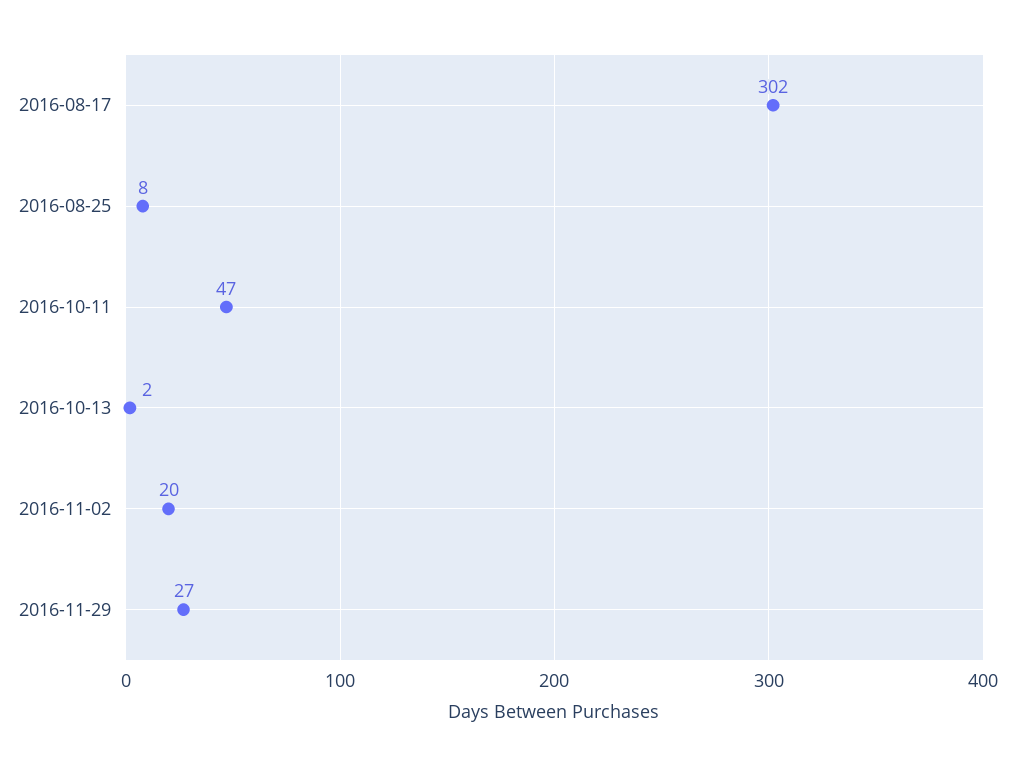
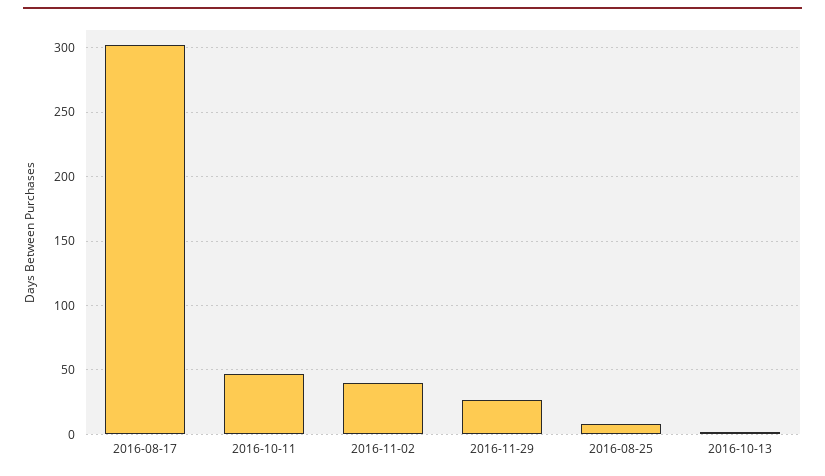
2016-11-02: 20 -> 40

